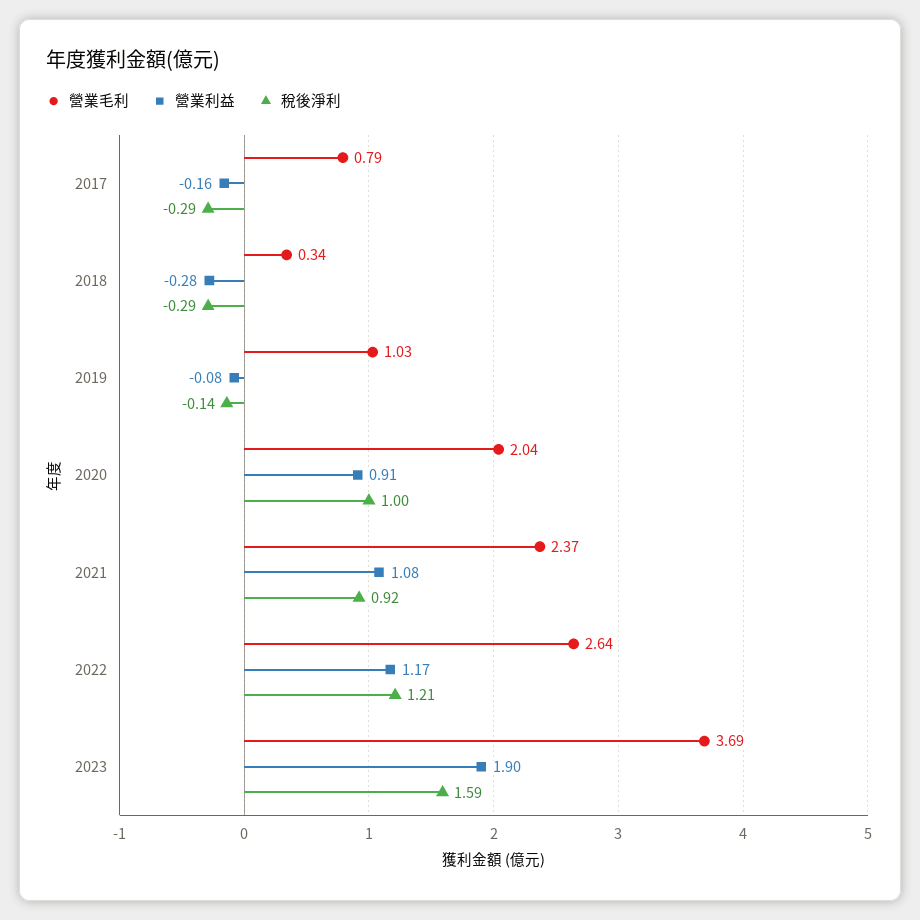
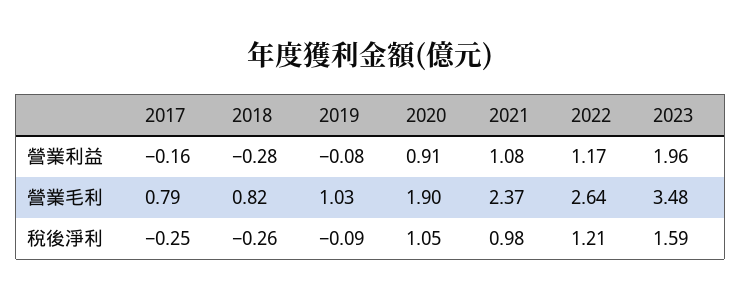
稅後淨利, 2017: -0.29 -> -0.25
營業毛利, 2018: 0.34 -> 0.82
稅後淨利, 2018: -0.29 -> -0.26
稅後淨利, 2019: -0.14 -> -0.09
營業毛利, 2020: 2.04 -> 1.9
稅後淨利, 2020: 1 -> 1.05
稅後淨利, 2021: 0.92 -> 0.98
營業毛利, 2023: 3.69 -> 3.48
營業利益, 2023: 1.9 -> 1.96

